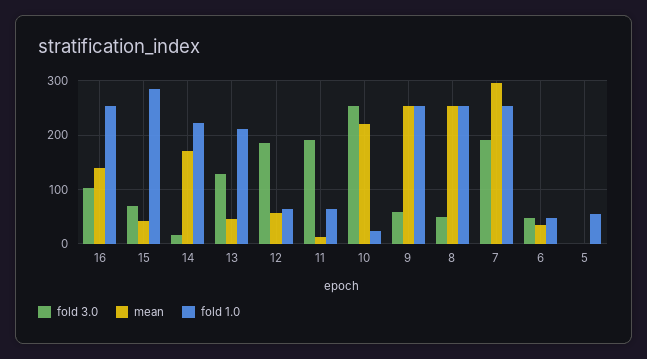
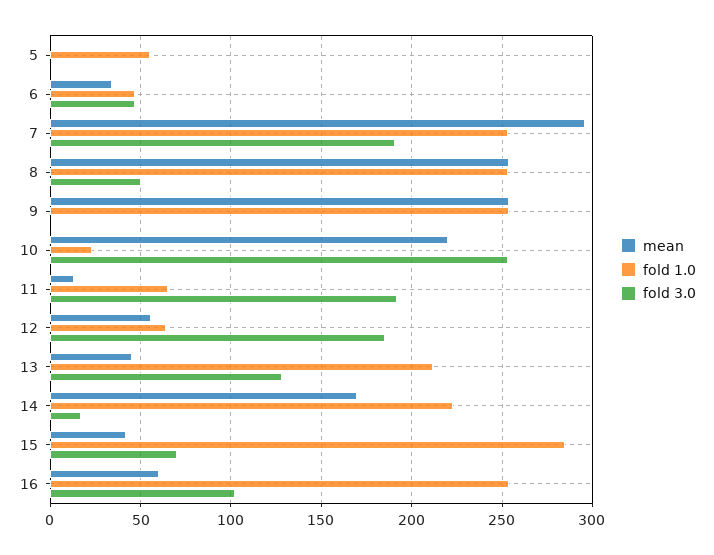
mean, 16: 140 -> 60
fold 3.0, 9: 60 -> 0

